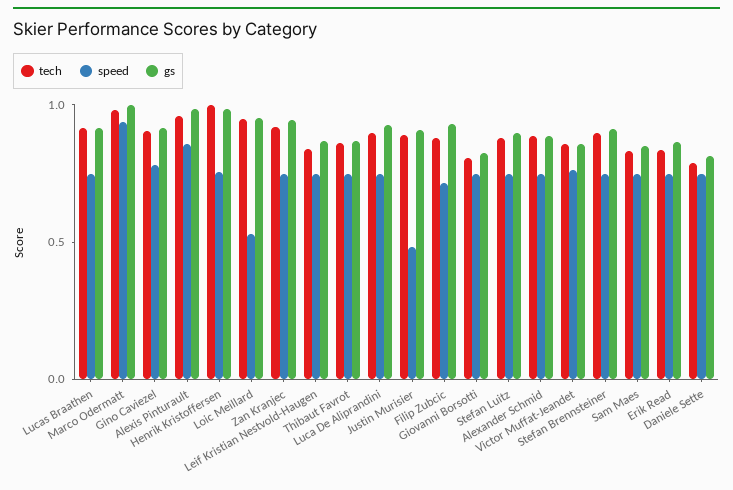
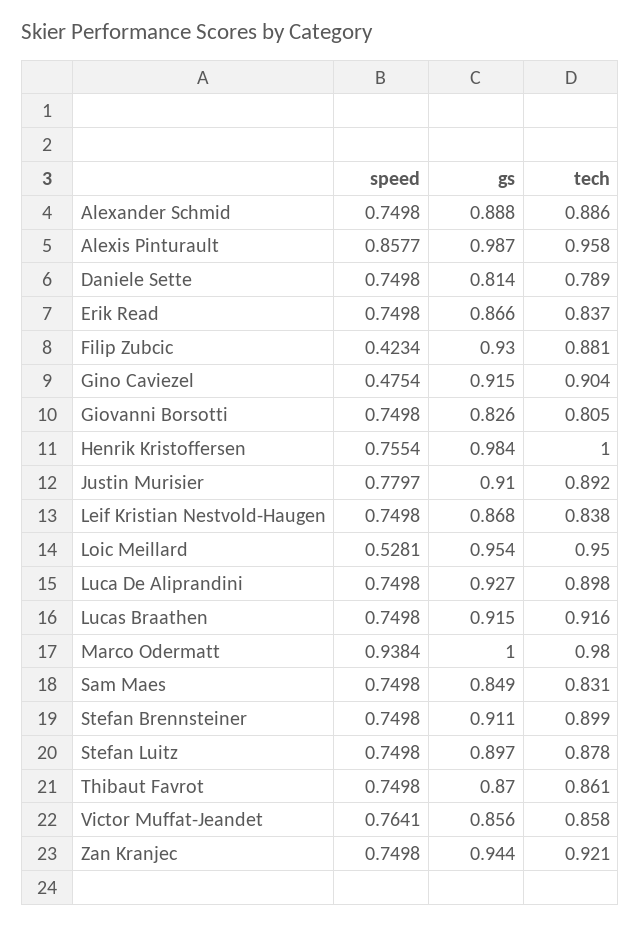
speed, Gino Caviezel: 0.8 -> 0.4754
speed, Justin Murisier: 0.5 -> 0.7797
speed, Filip Zubcic: 0.7 -> 0.4234

